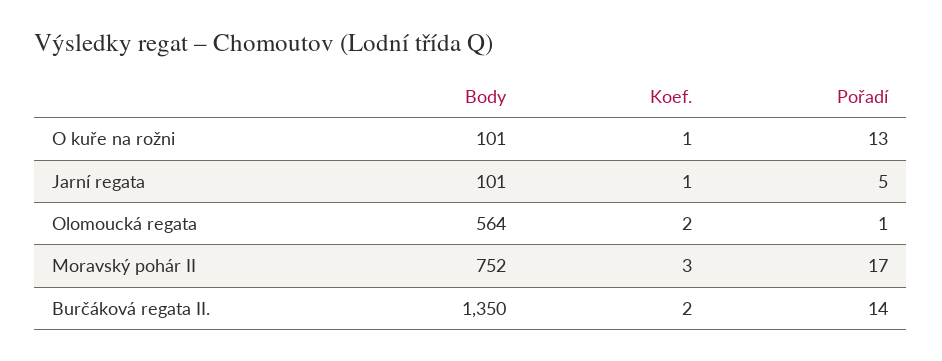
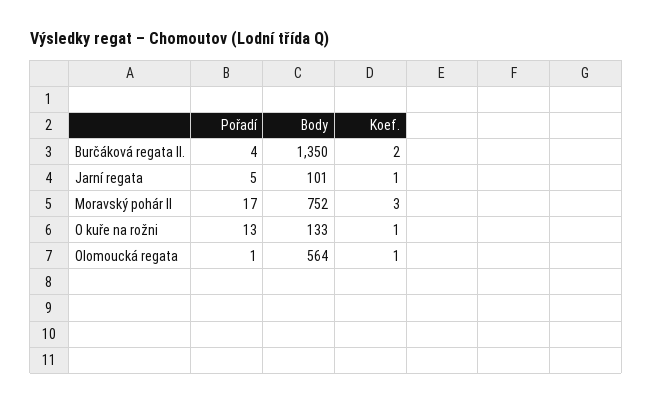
Body, O kuře na rožni: 101 -> 133
Koef., Olomoucká regata: 2 -> 1
Pořadí, Burčáková regata II.: 14 -> 4

